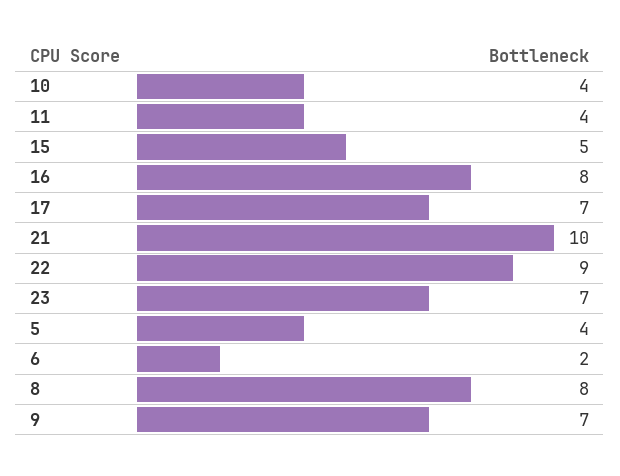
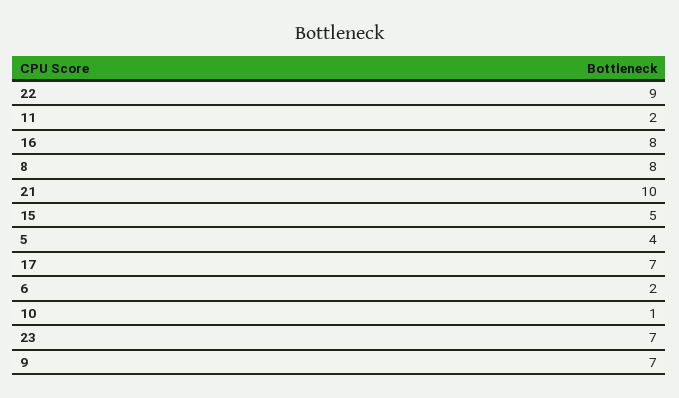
10: 4 -> 1
11: 4 -> 2

